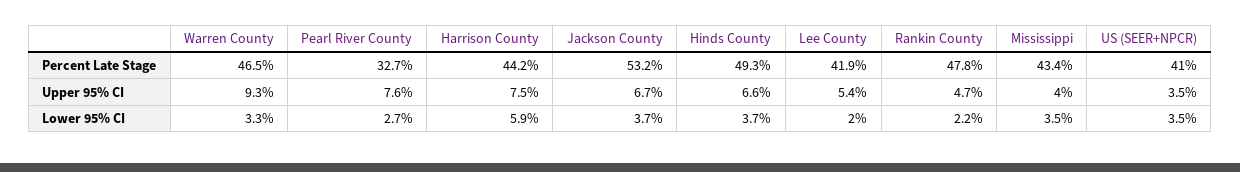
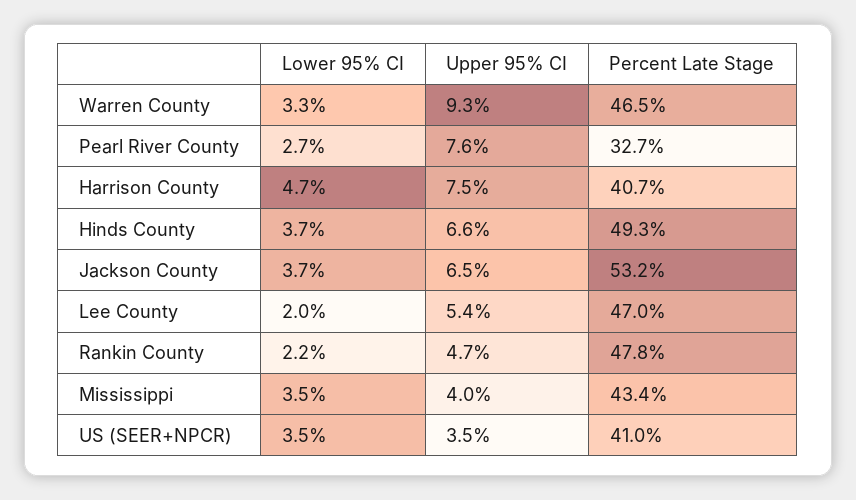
Harrison County, Percent Late Stage: 44.2 -> 40.7
Lee County, Percent Late Stage: 41.9 -> 47
Jackson County, Upper 95% CI: 6.7 -> 6.5
Harrison County, Lower 95% CI: 5.9 -> 4.7

